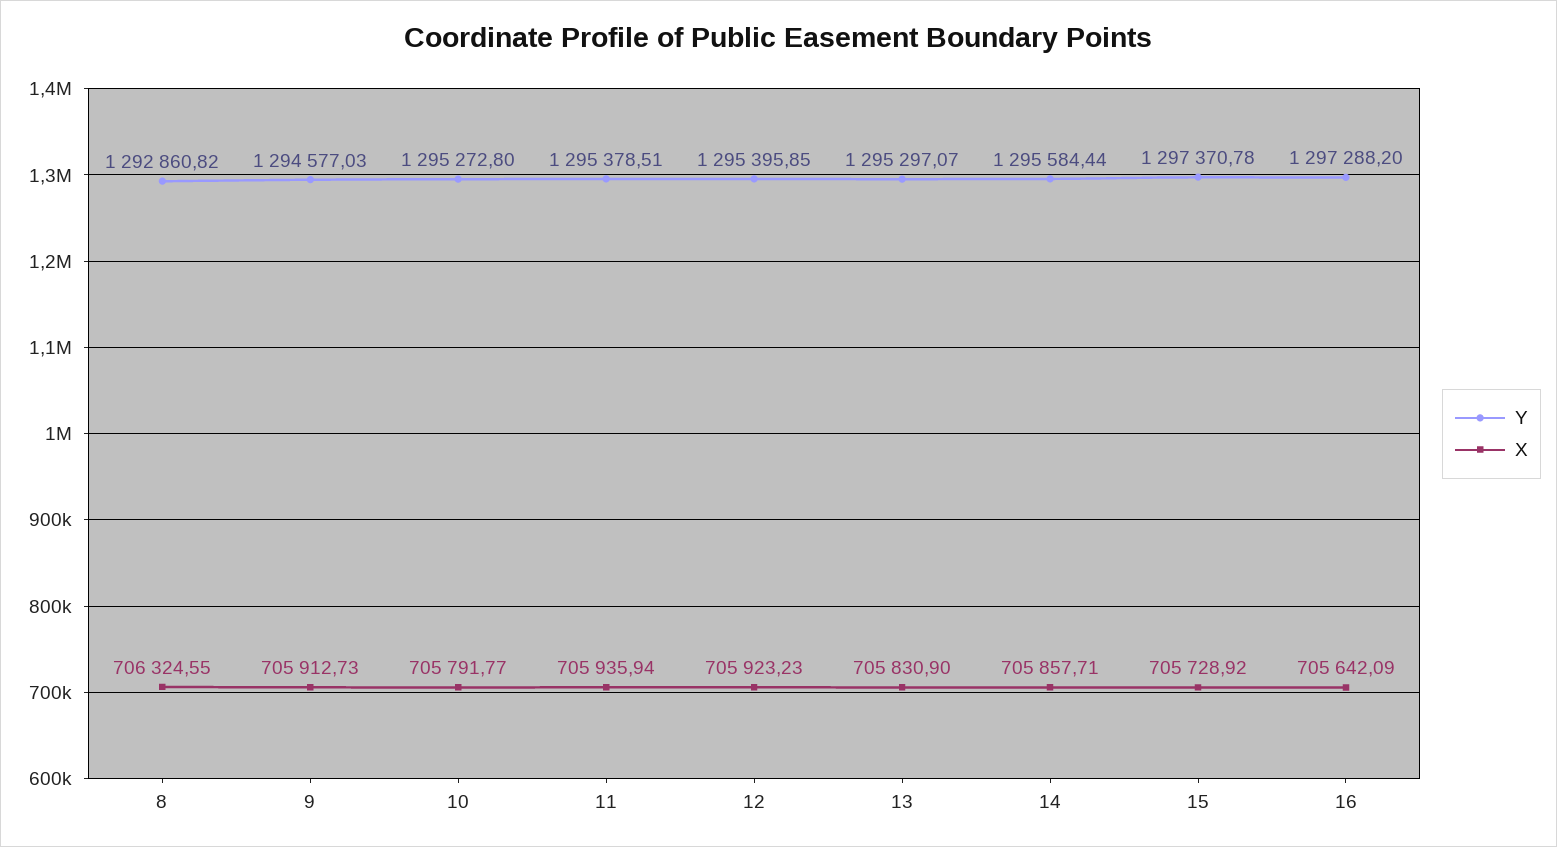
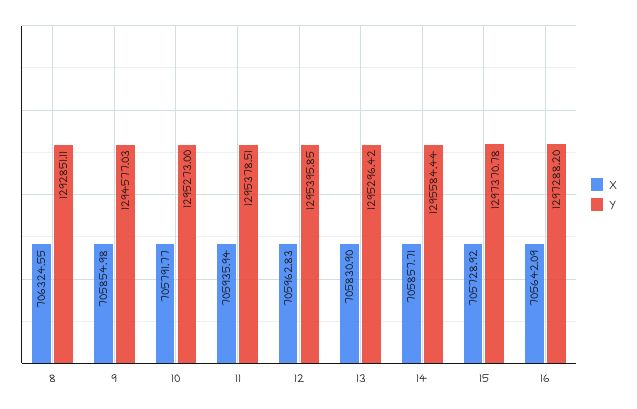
Y, 8: 1292860.82 -> 1292851.11
X, 9: 705912.73 -> 705854.98
Y, 10: 1295272.8 -> 1295273
X, 12: 705923.23 -> 705962.83
Y, 13: 1295297.07 -> 1295296.42

